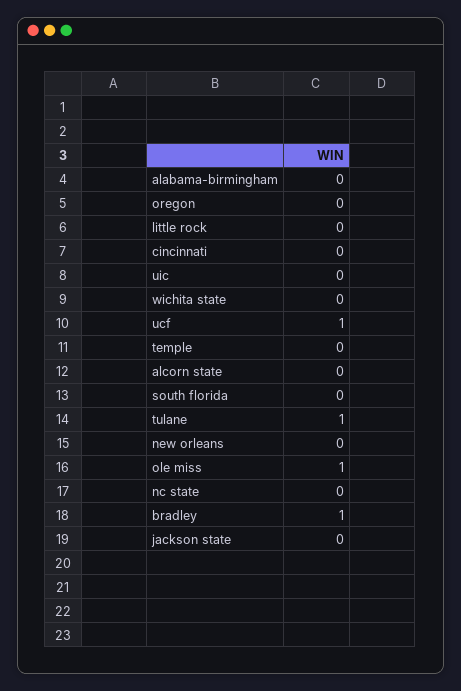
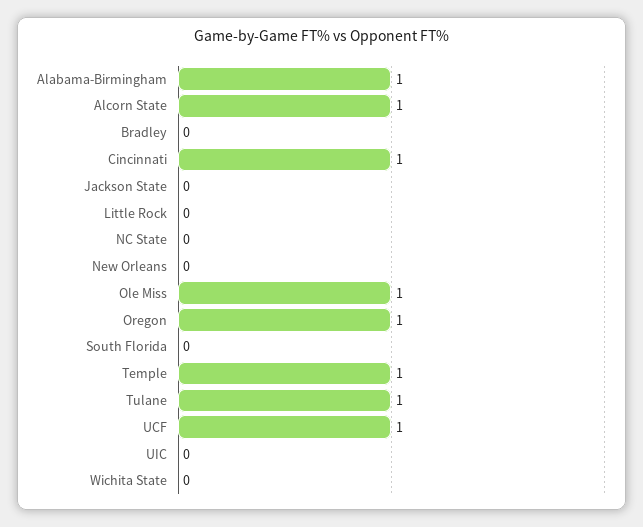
alabama-birmingham: 0 -> 1
oregon: 0 -> 1
cincinnati: 0 -> 1
temple: 0 -> 1
alcorn state: 0 -> 1
bradley: 1 -> 0

